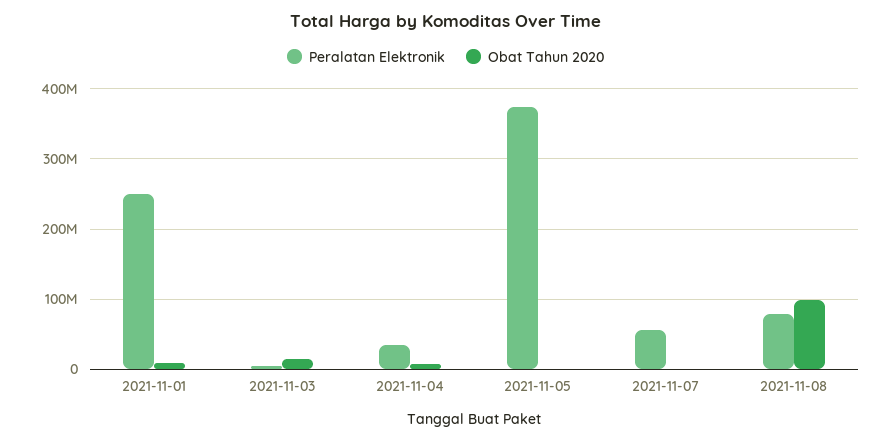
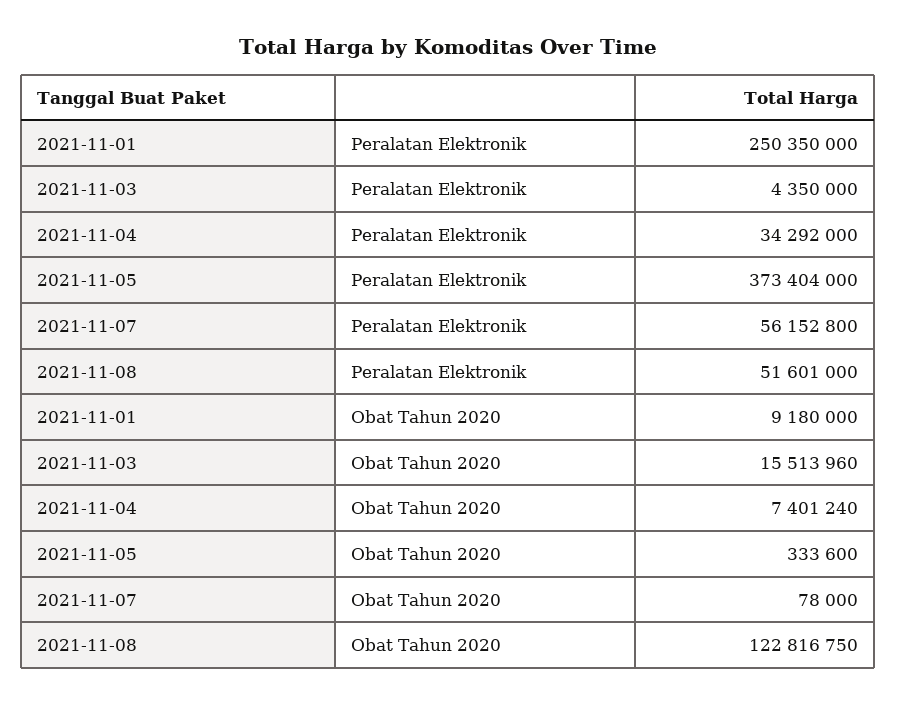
Peralatan Elektronik, 2021-11-08: 80000000 -> 51601000
Obat Tahun 2020, 2021-11-08: 100000000 -> 122816750

